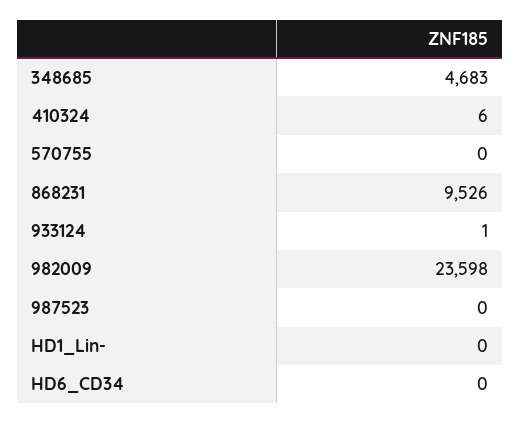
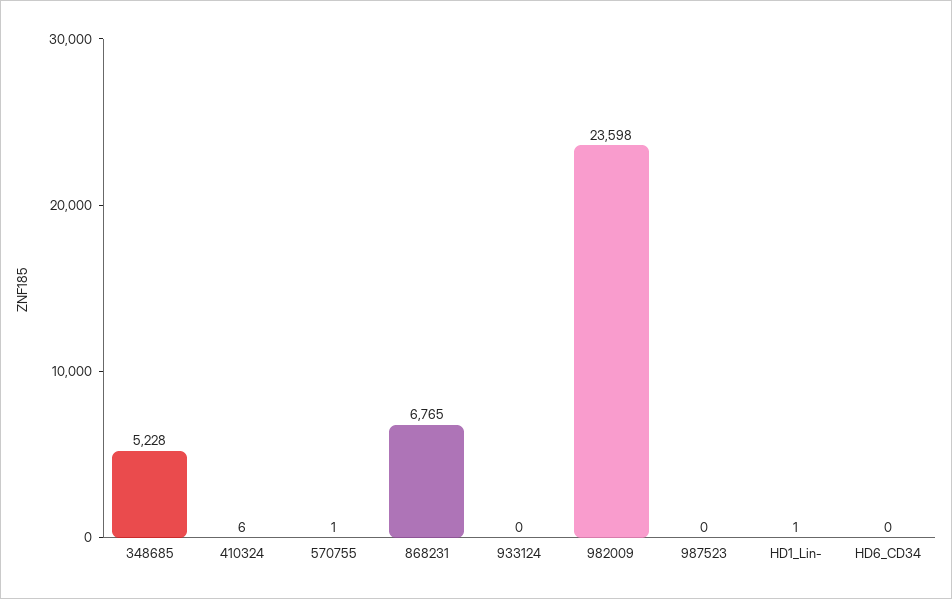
348685: 4683 -> 5228
570755: 0 -> 1
868231: 9526 -> 6765
933124: 1 -> 0
HD1_Lin-: 0 -> 1

